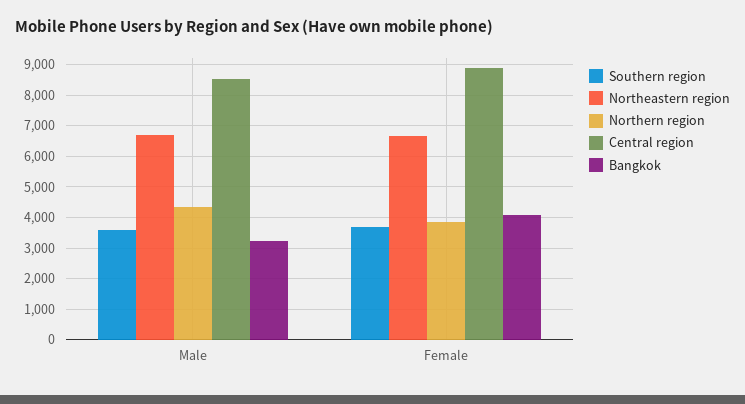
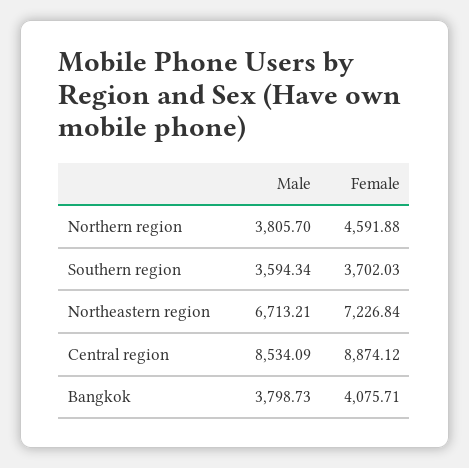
Northern region, Male: 4400 -> 3805.7
Bangkok, Male: 3200 -> 3798.73
Northeastern region, Female: 6600 -> 7226.84
Northern region, Female: 3800 -> 4591.88

